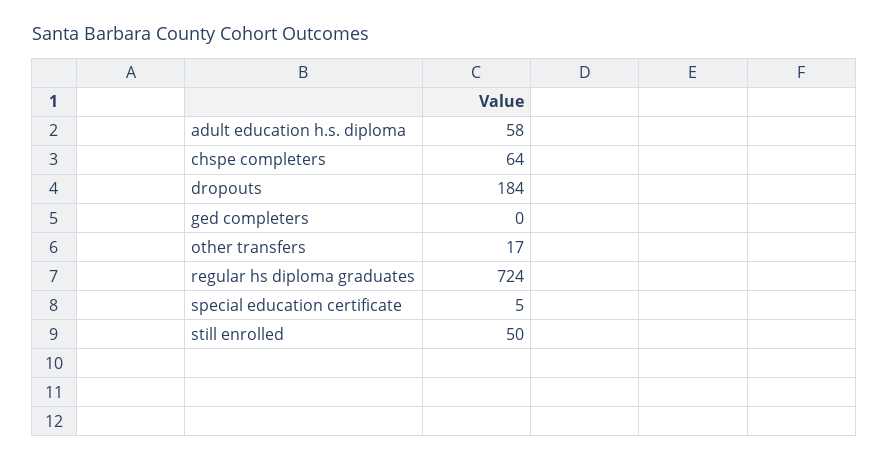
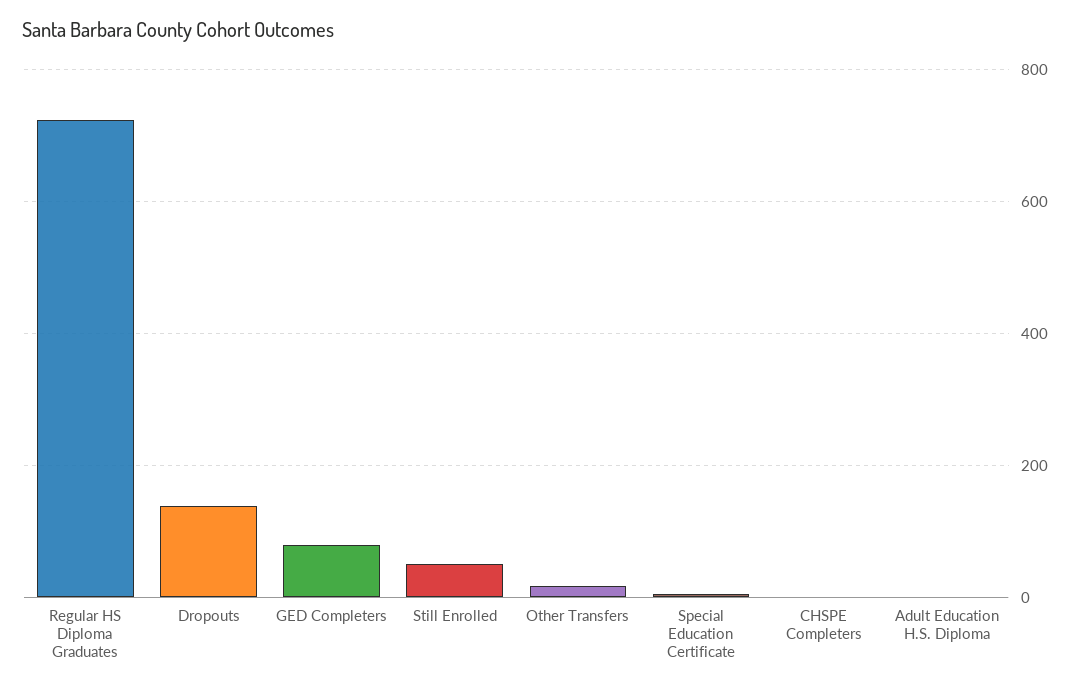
adult education h.s. diploma: 58 -> 0
chspe completers: 64 -> 0
dropouts: 184 -> 140
ged completers: 0 -> 80

